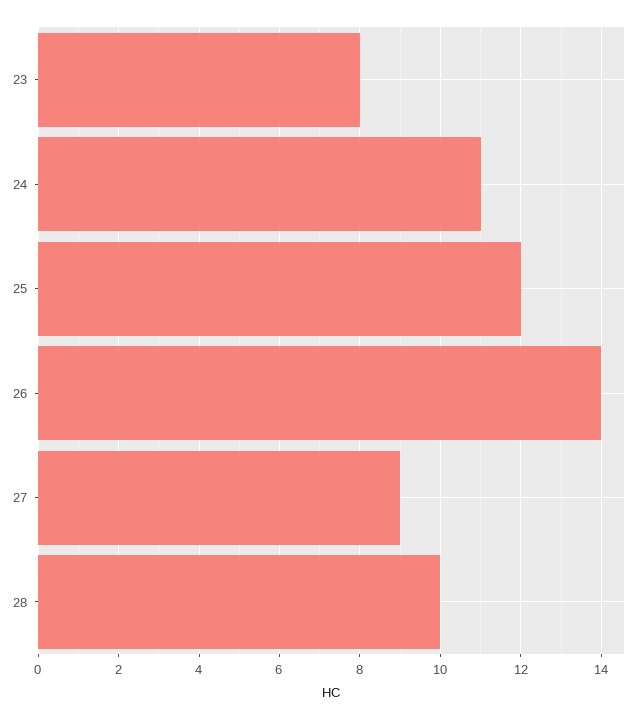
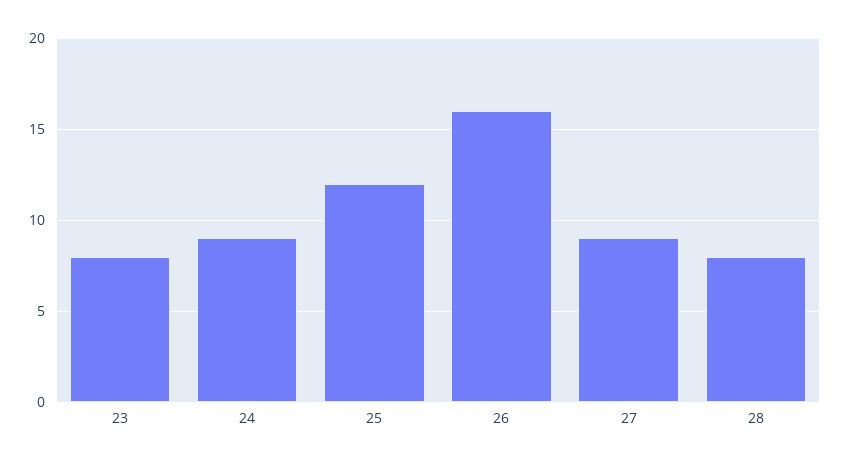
24: 11 -> 9
26: 14 -> 16
28: 10 -> 8

